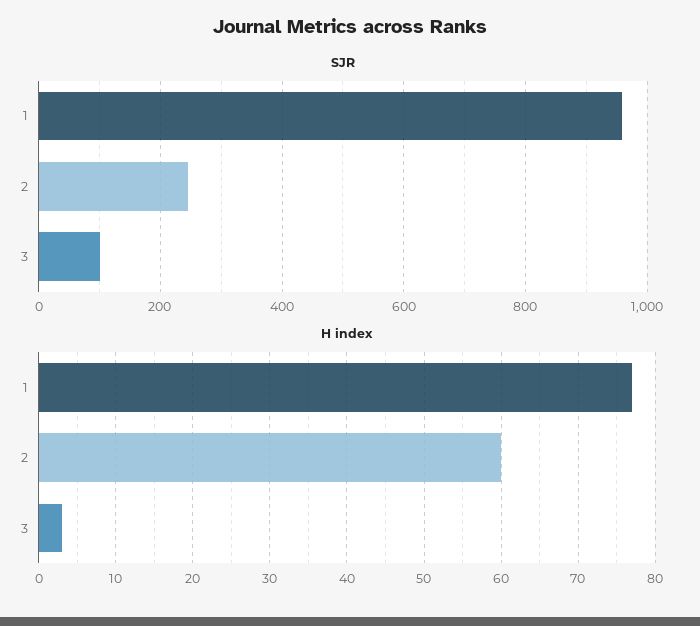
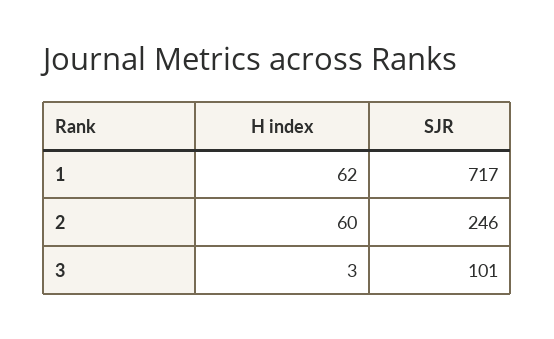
SJR, 1: 960 -> 717
H index, 1: 77 -> 62

